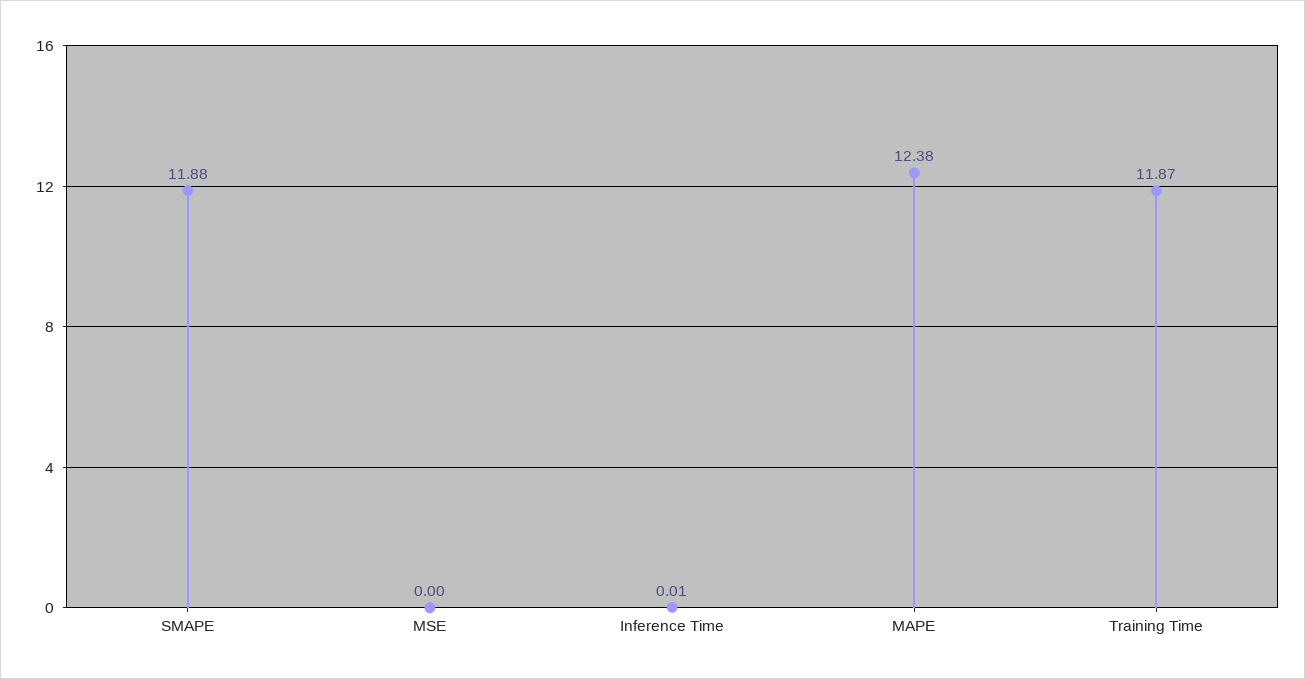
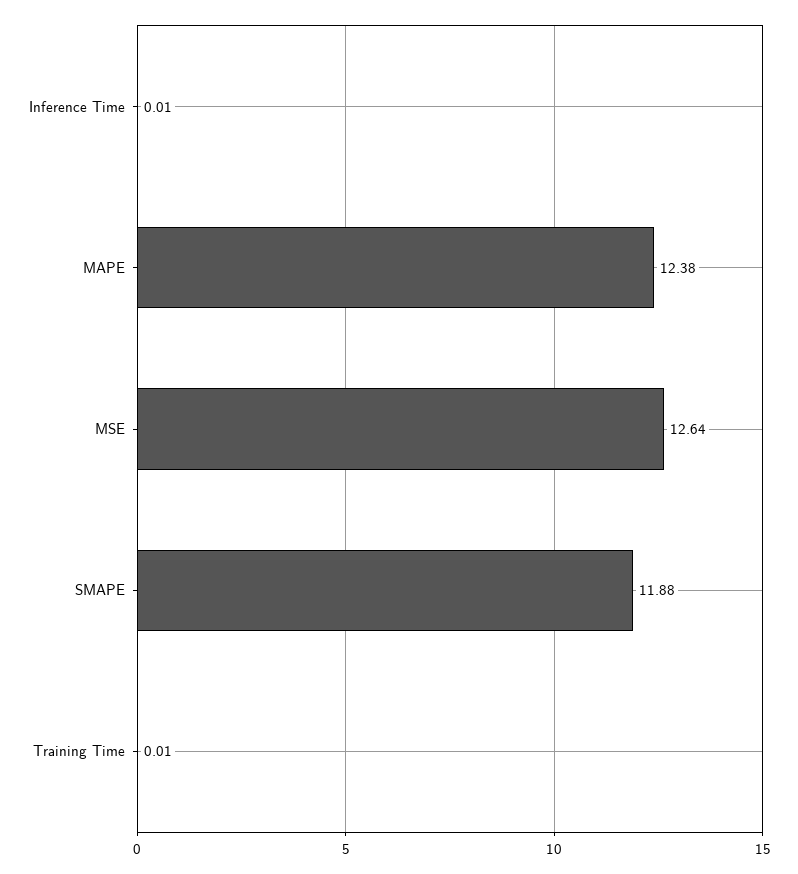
MSE: 0 -> 12.64
Training Time: 11.87 -> 0.01

